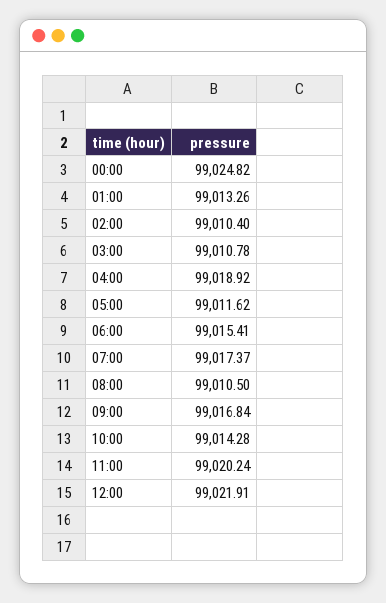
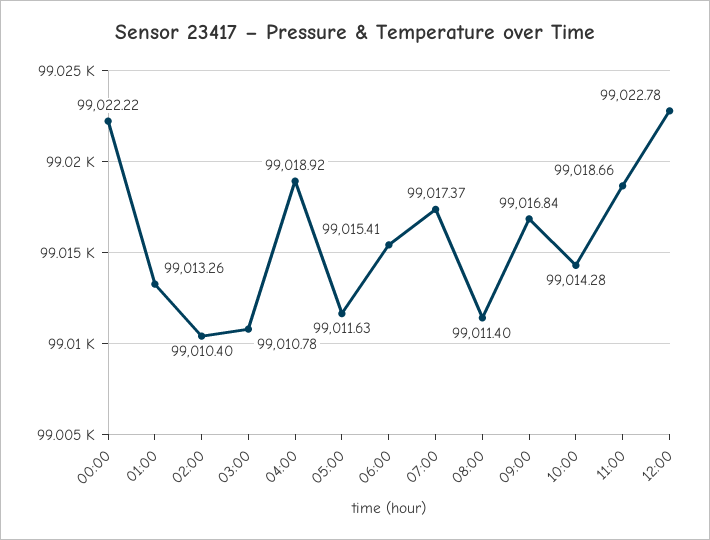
00:00: 99024.82 -> 99022.22
05:00: 99011.62 -> 99011.63
08:00: 99010.5 -> 99011.4
11:00: 99020.24 -> 99018.66
12:00: 99021.91 -> 99022.78

